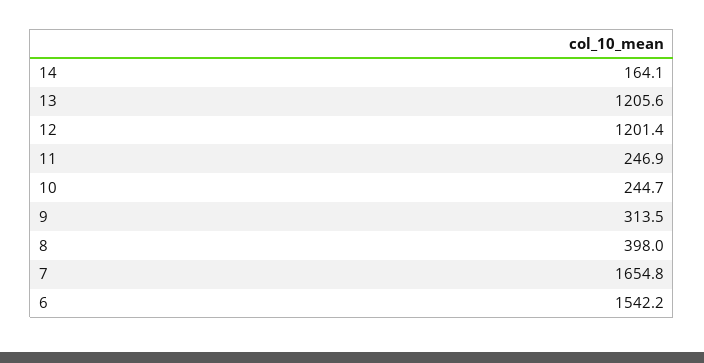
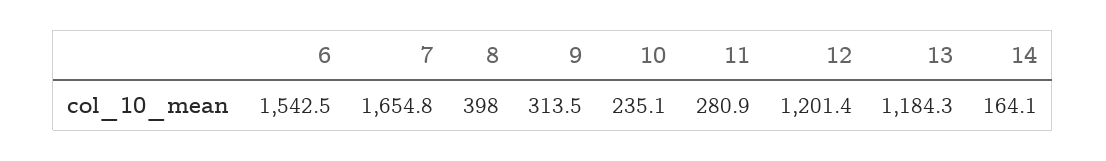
13: 1205.6 -> 1184.3
11: 246.9 -> 280.9
10: 244.7 -> 235.1
6: 1542.2 -> 1542.5

